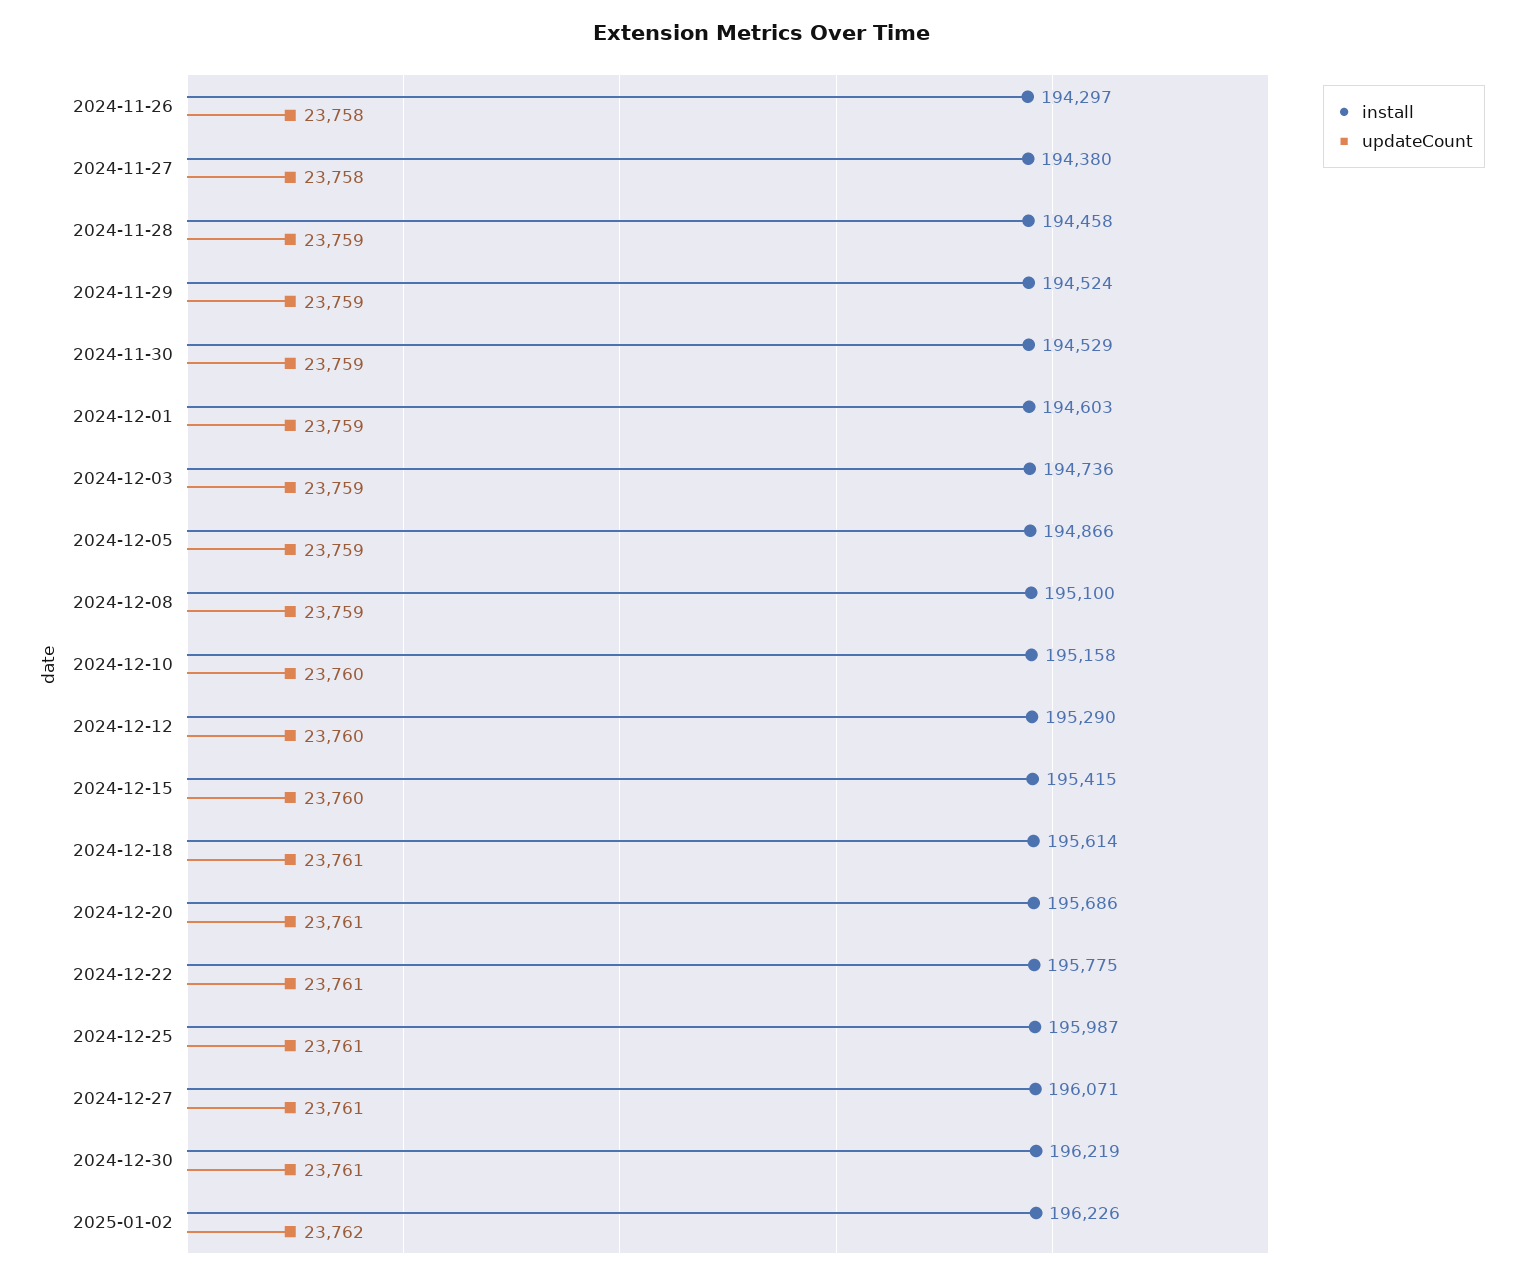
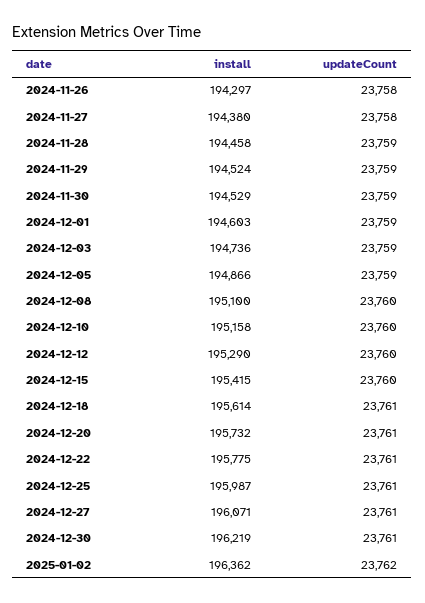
updateCount, 2024-12-08: 23759 -> 23760
install, 2024-12-20: 195686 -> 195732
install, 2025-01-02: 196226 -> 196362

